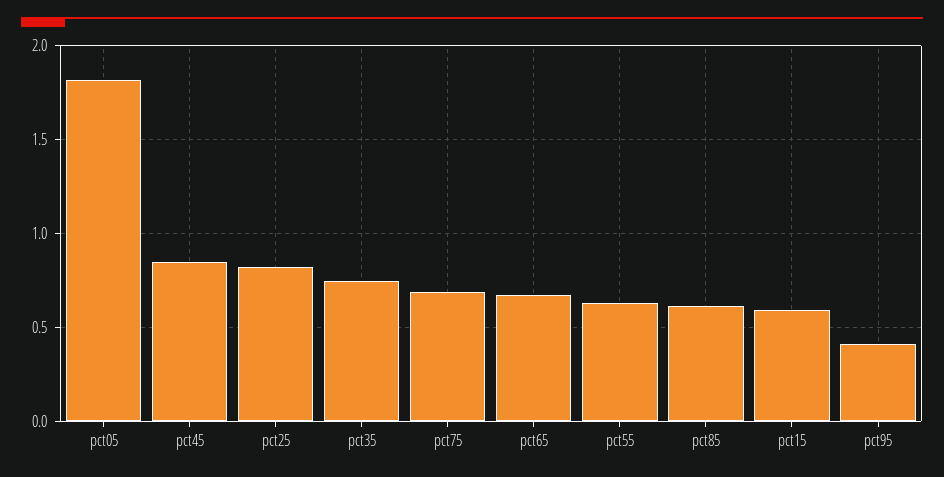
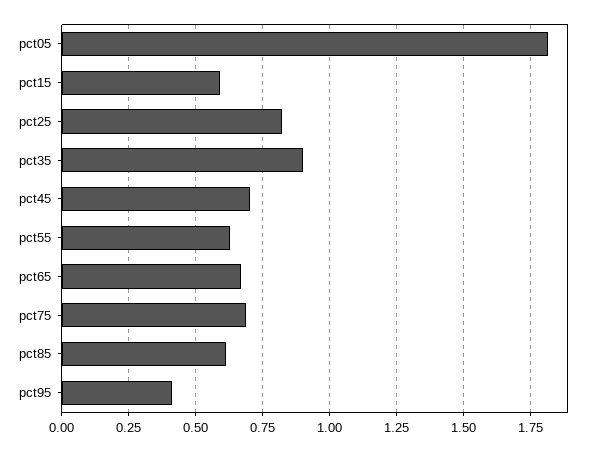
pct45: 0.85 -> 0.7
pct35: 0.75 -> 0.9

